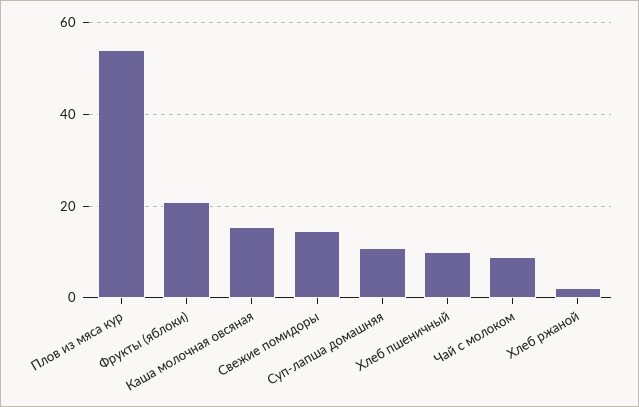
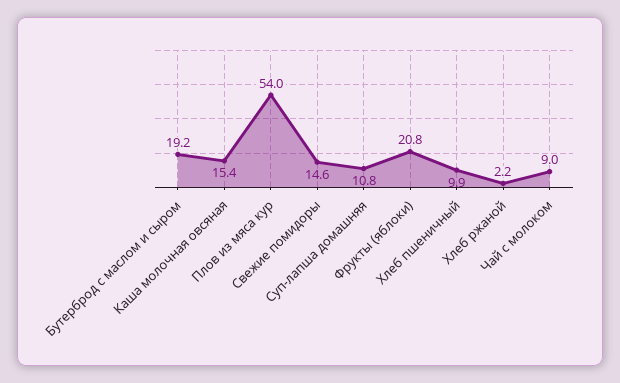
Бутерброд с маслом и сыром: none -> 19.2

